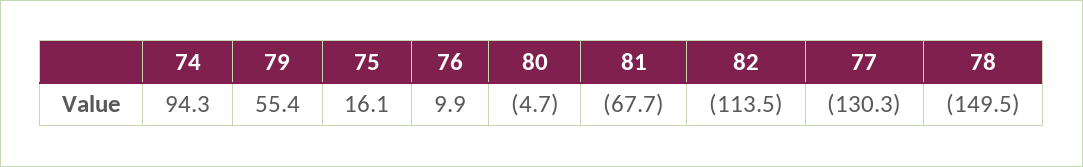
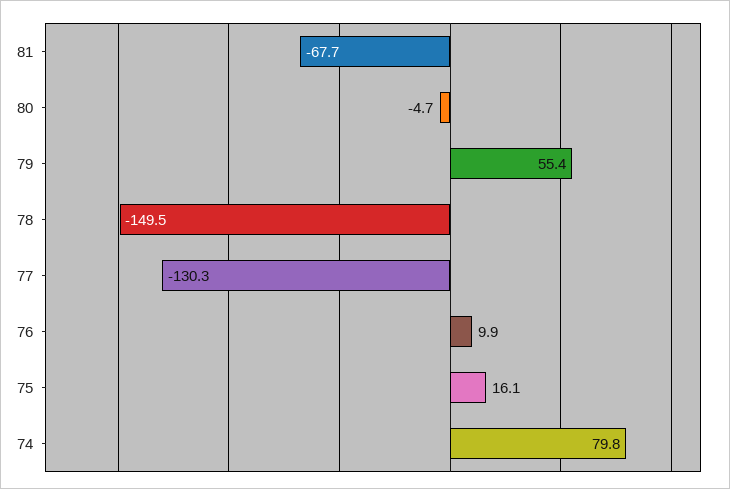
74: 94.3 -> 79.8
82: -113.5 -> none

